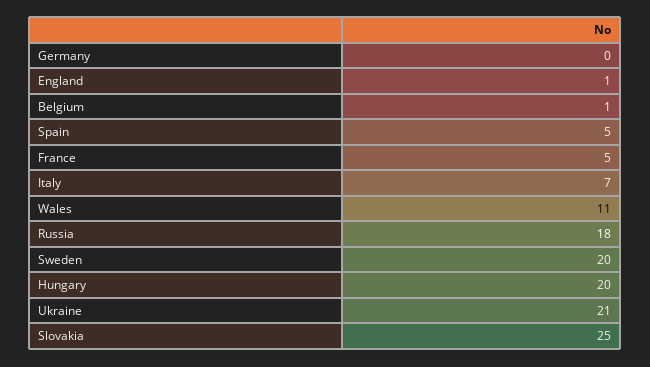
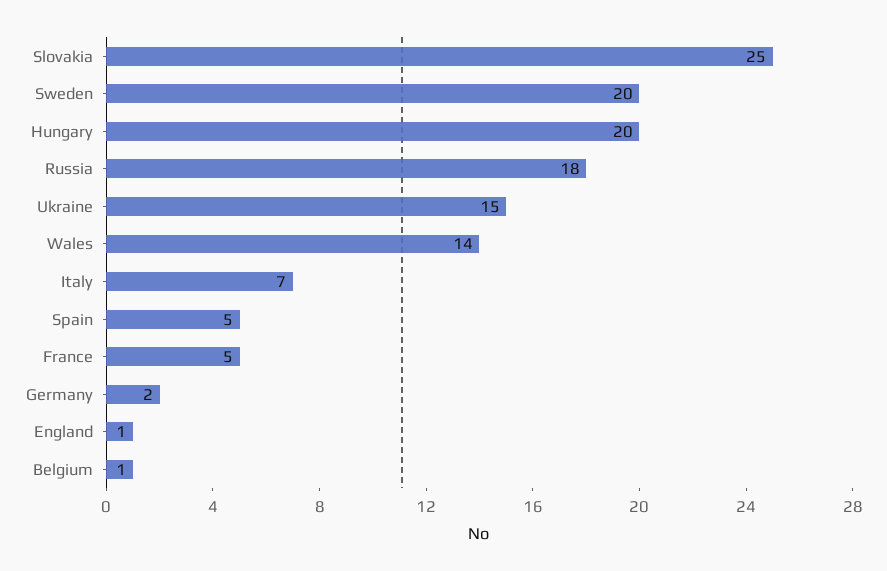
Germany: 0 -> 2
Wales: 11 -> 14
Ukraine: 21 -> 15

